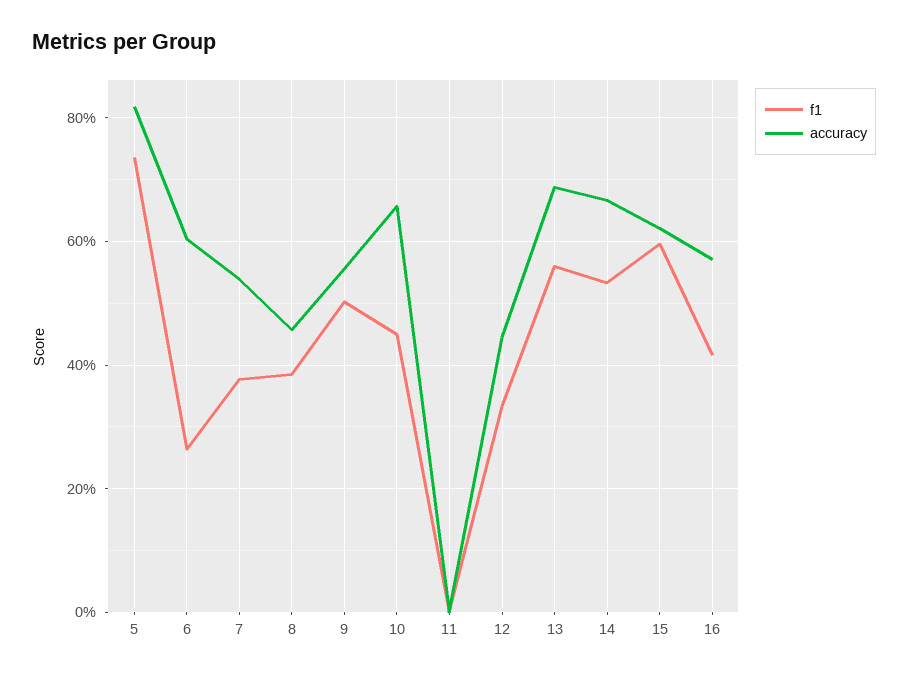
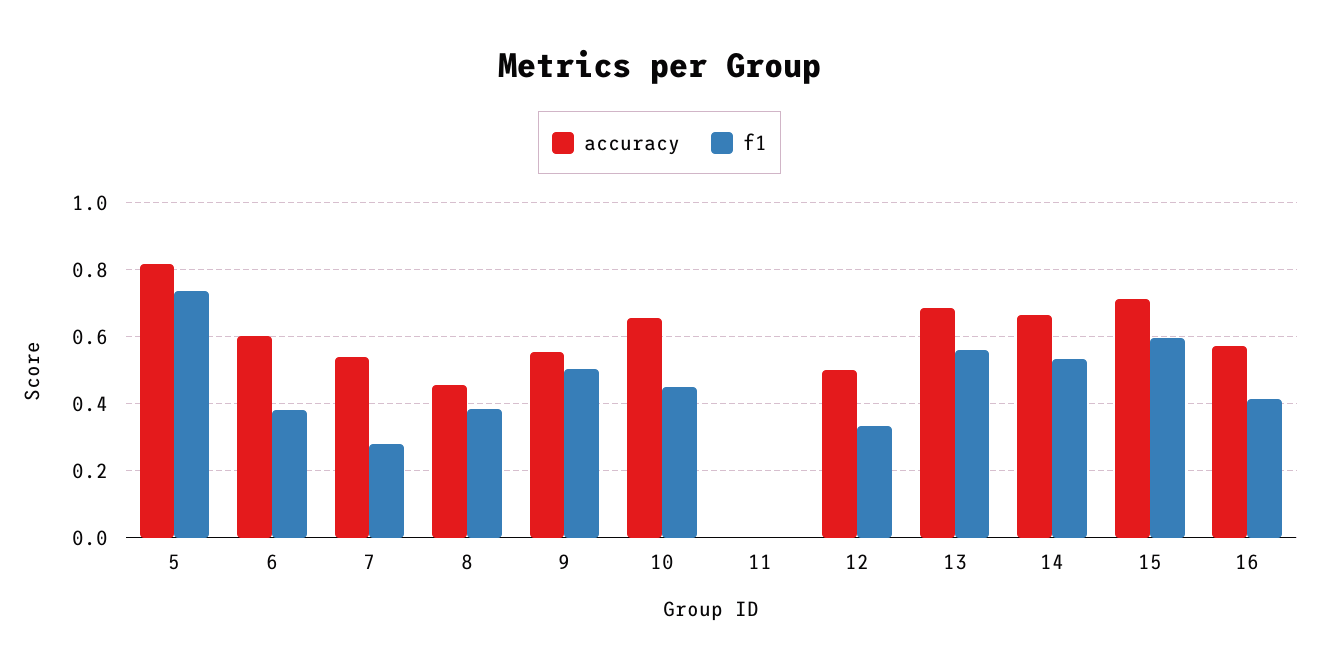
f1, 6: 0.26 -> 0.38
f1, 7: 0.38 -> 0.28
accuracy, 12: 0.44 -> 0.5
accuracy, 15: 0.62 -> 0.72

